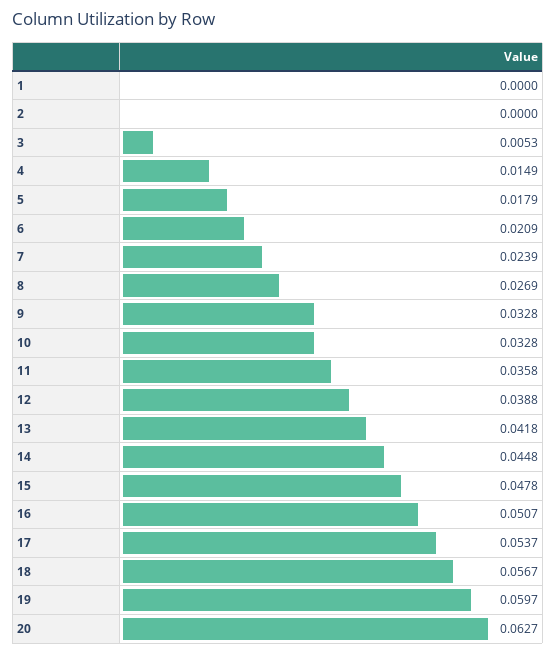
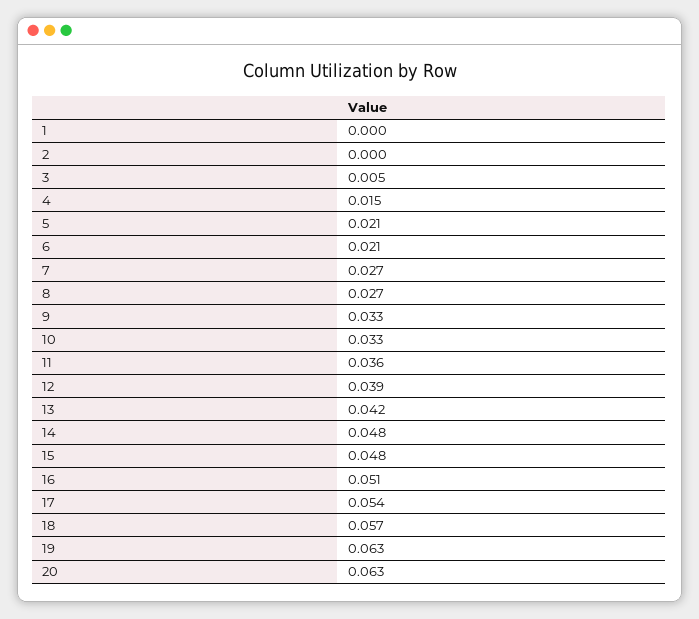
5: 0.0179 -> 0.021
7: 0.0239 -> 0.027
14: 0.0448 -> 0.048
19: 0.0597 -> 0.063

